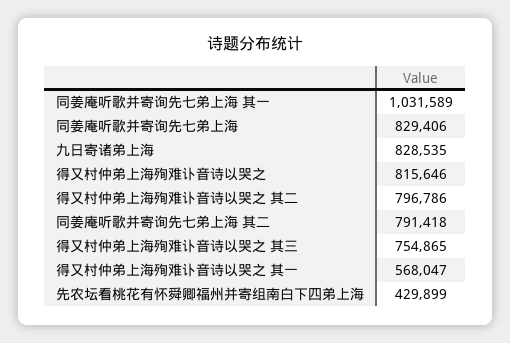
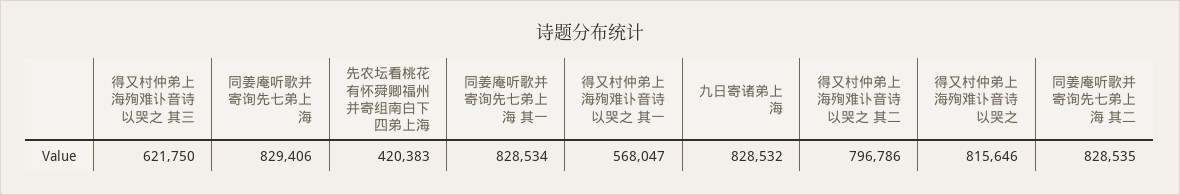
同姜庵听歌并寄询先七弟上海 其一: 1031589 -> 828534
九日寄诸弟上海: 828535 -> 828532
同姜庵听歌并寄询先七弟上海 其二: 791418 -> 828535
得又村仲弟上海殉难讣音诗以哭之 其三: 754865 -> 621750
先农坛看桃花有怀舜卿福州并寄组南白下四弟上海: 429899 -> 420383

